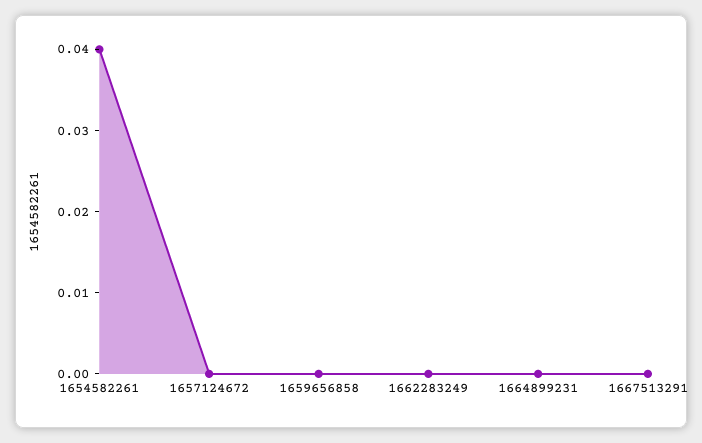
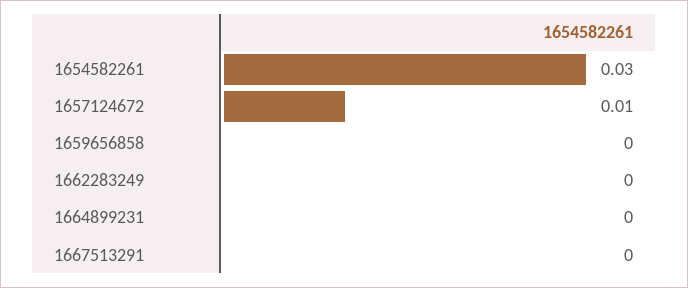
1654582261: 0.04 -> 0.03
1657124672: 0 -> 0.01

